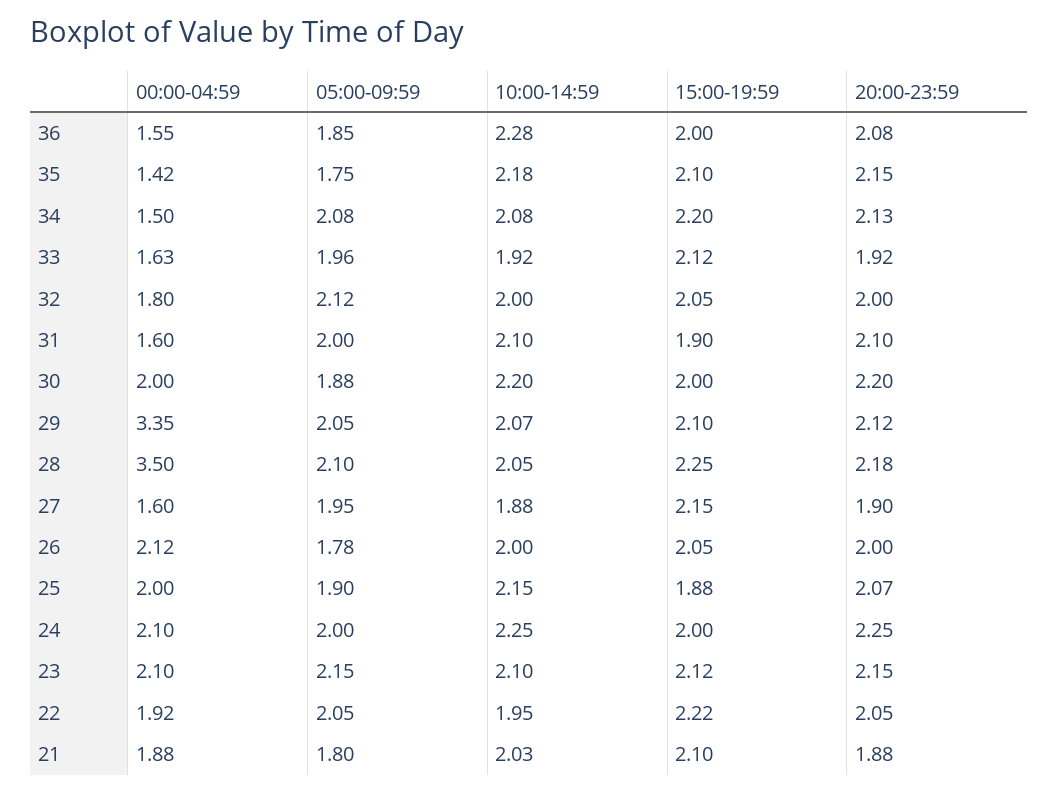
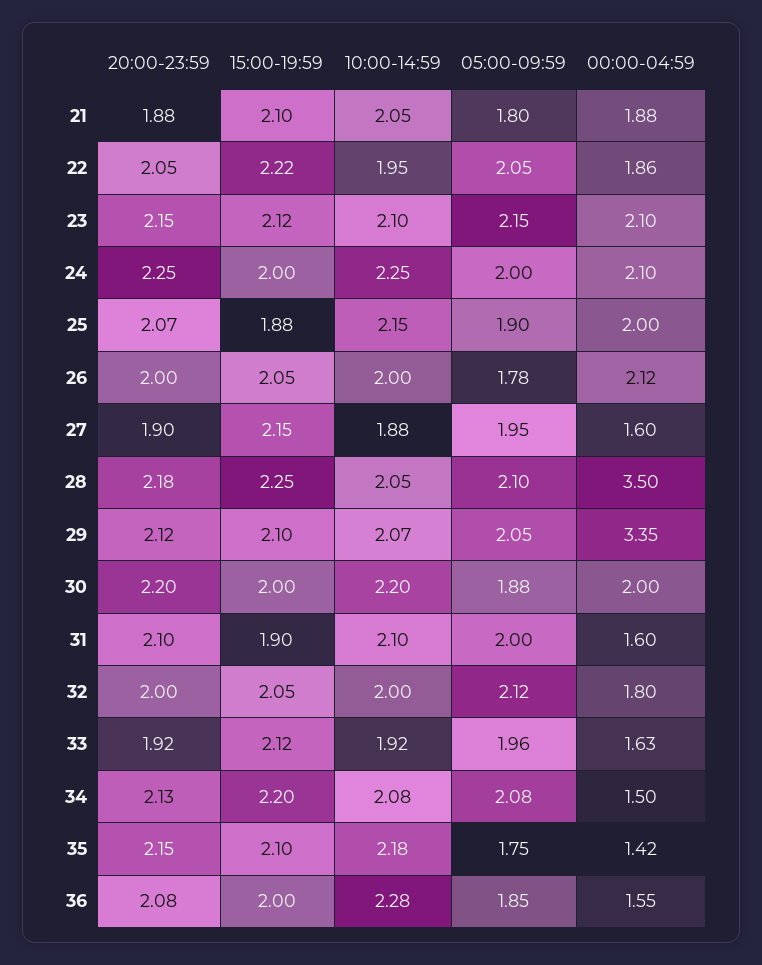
00:00-04:59, 22: 1.92 -> 1.86
10:00-14:59, 21: 2.03 -> 2.05

